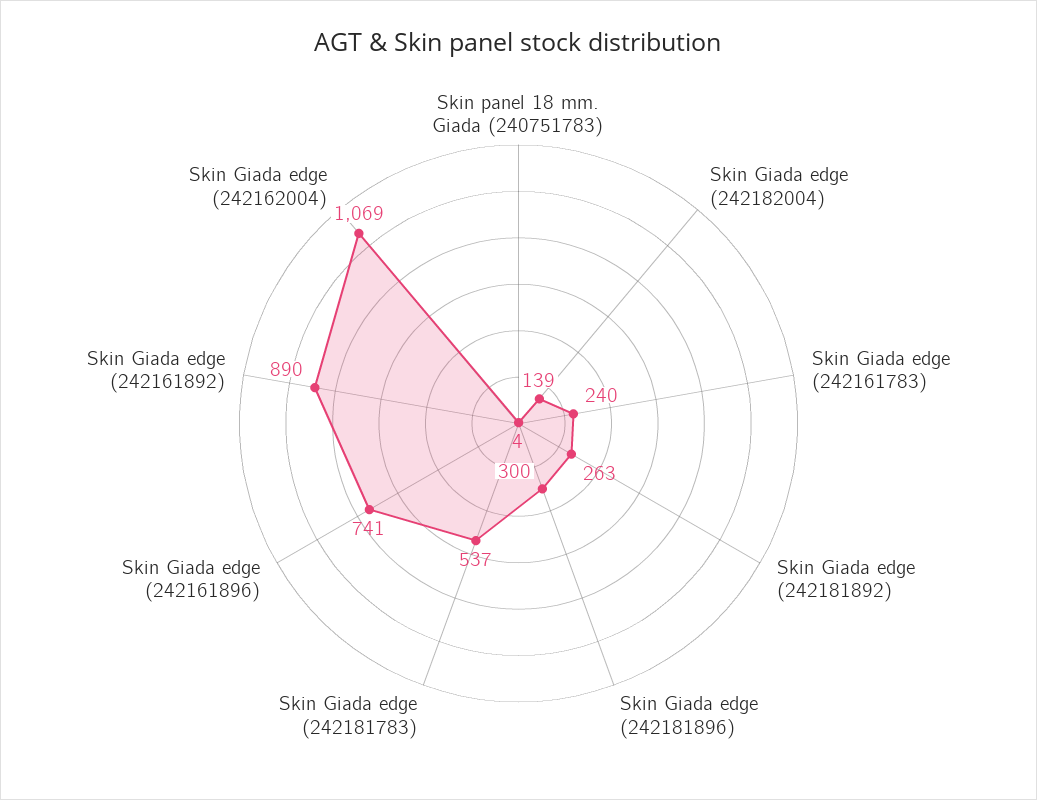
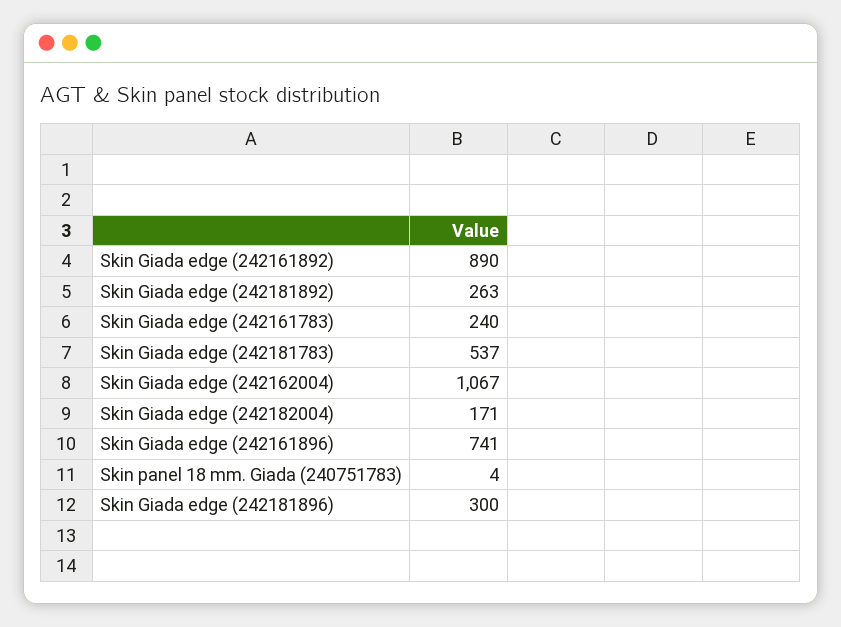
Skin Giada edge (242182004): 139 -> 171
Skin Giada edge (242162004): 1069 -> 1067

